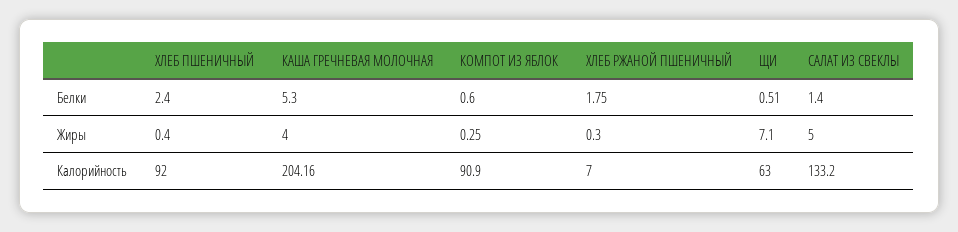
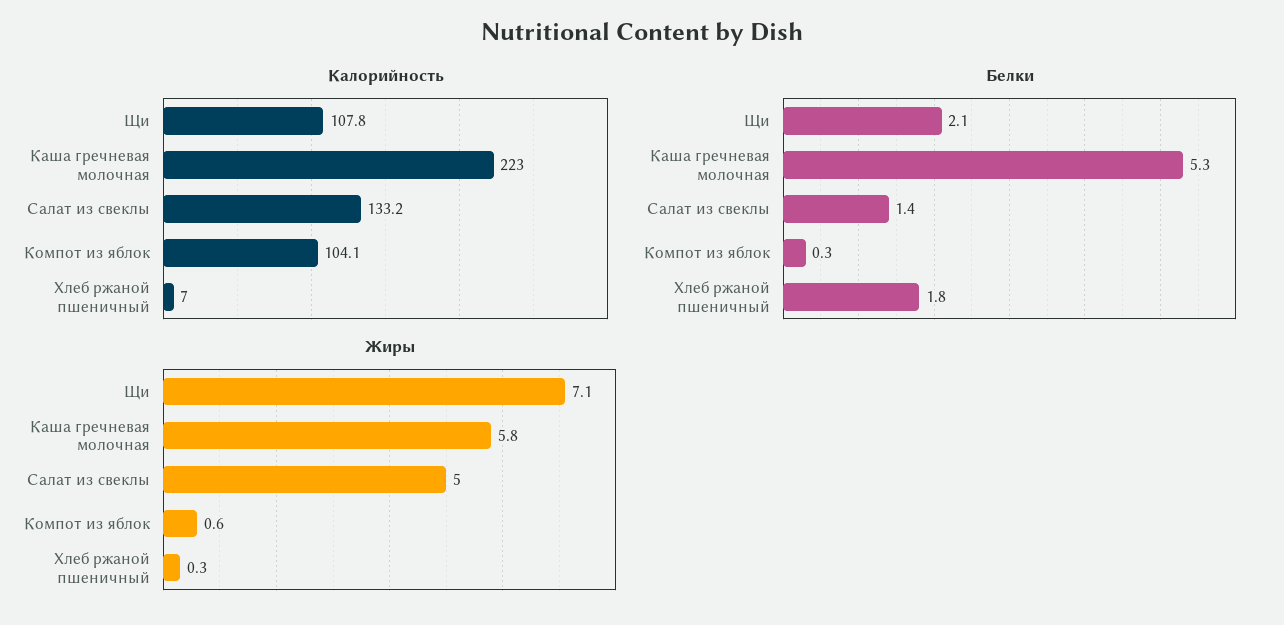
Белки, ХЛЕБ ПШЕНИЧНЫЙ: 2.4 -> none
Белки, КОМПОТ ИЗ ЯБЛОК: 0.6 -> 0.3
Белки, ЩИ: 0.51 -> 2.1
Жиры, ХЛЕБ ПШЕНИЧНЫЙ: 0.4 -> none
Жиры, КАША ГРЕЧНЕВАЯ МОЛОЧНАЯ: 4 -> 5.8
Жиры, КОМПОТ ИЗ ЯБЛОК: 0.25 -> 0.6
Калорийность, ХЛЕБ ПШЕНИЧНЫЙ: 92 -> none
Калорийность, КАША ГРЕЧНЕВАЯ МОЛОЧНАЯ: 204.16 -> 223
Калорийность, КОМПОТ ИЗ ЯБЛОК: 90.9 -> 104.1
Калорийность, ЩИ: 63 -> 107.8

